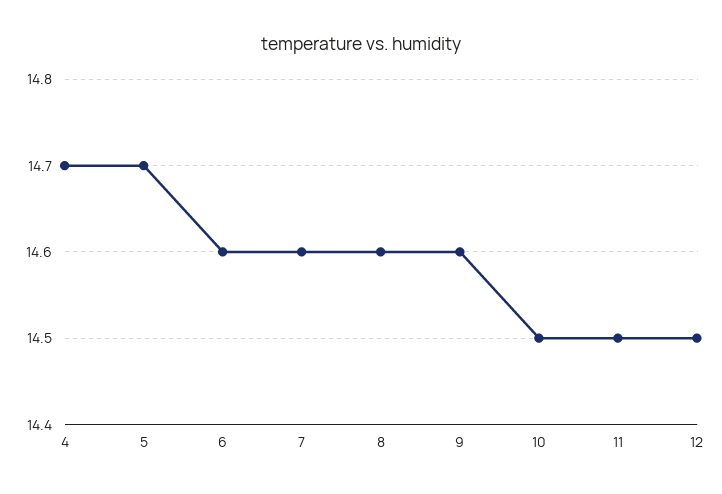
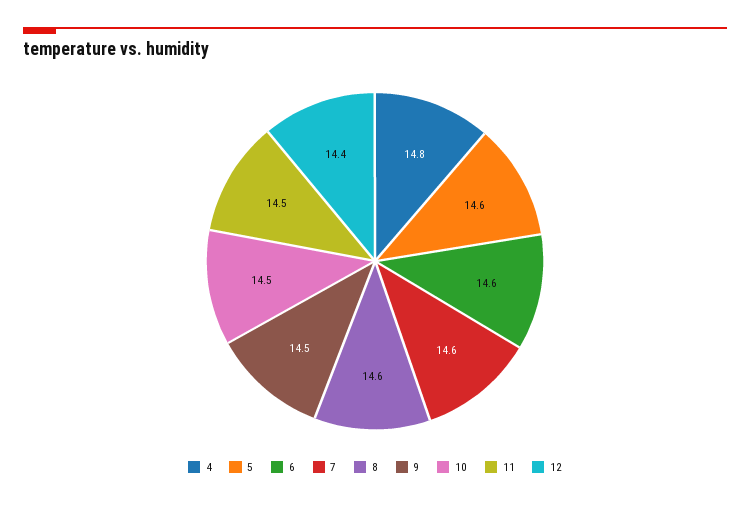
4: 14.7 -> 14.8
5: 14.7 -> 14.6
9: 14.6 -> 14.5
12: 14.5 -> 14.4

